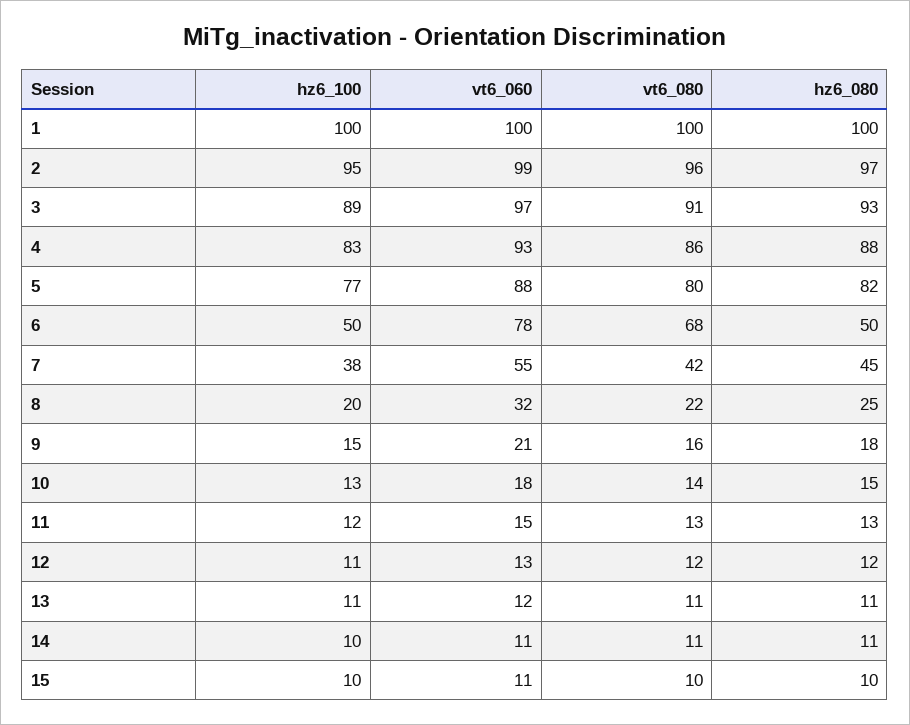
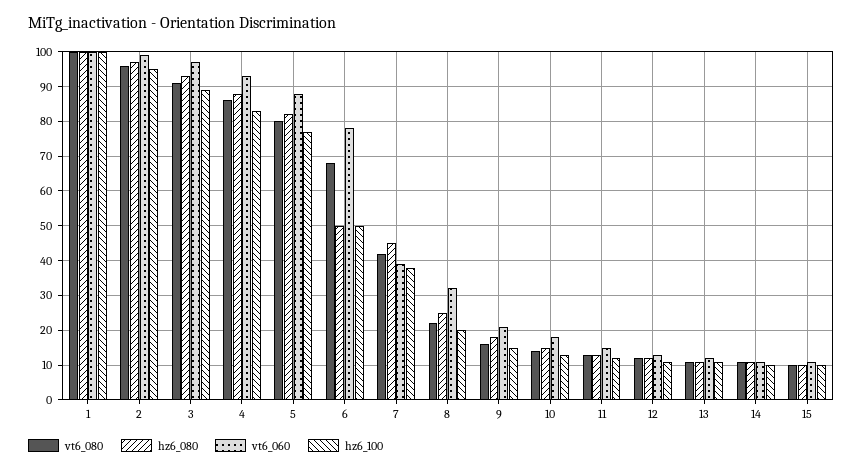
vt6_060, 7: 55 -> 40

